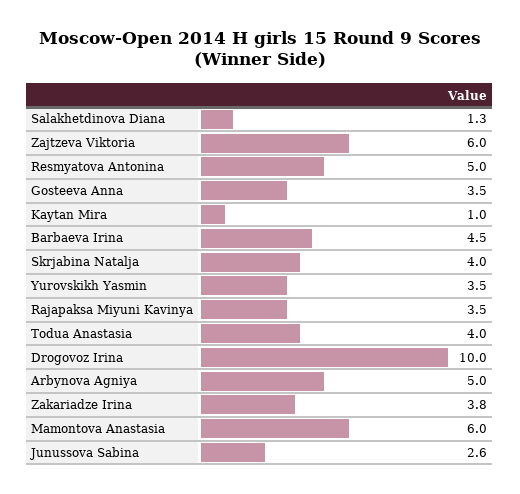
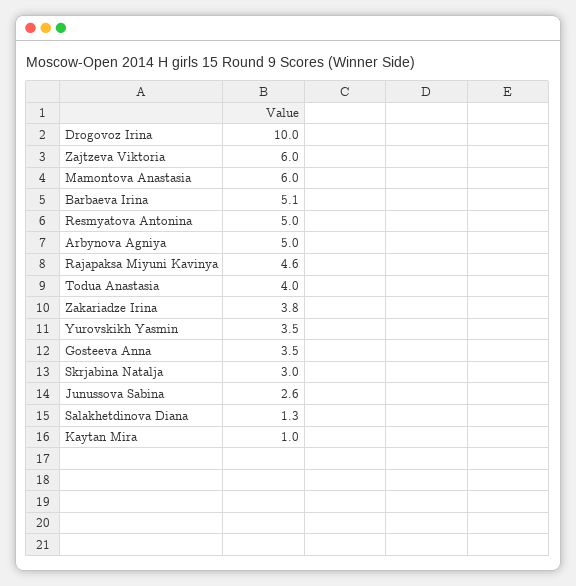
Barbaeva Irina: 4.5 -> 5.1
Skrjabina Natalja: 4 -> 3
Rajapaksa Miyuni Kavinya: 3.5 -> 4.6

